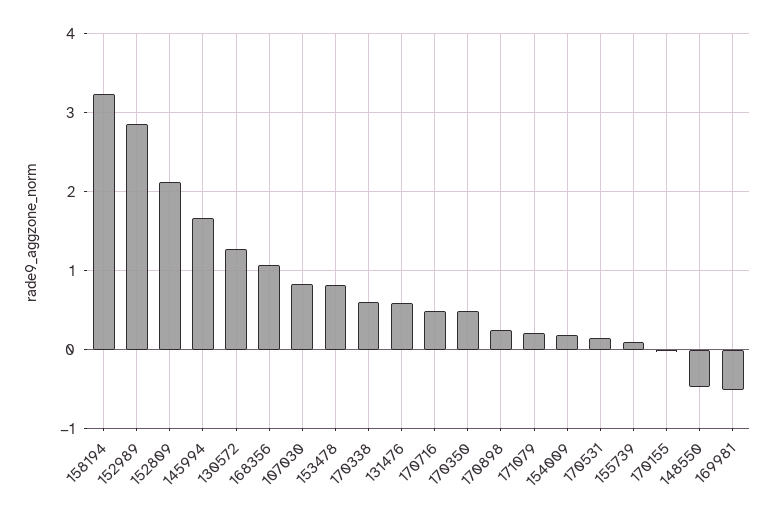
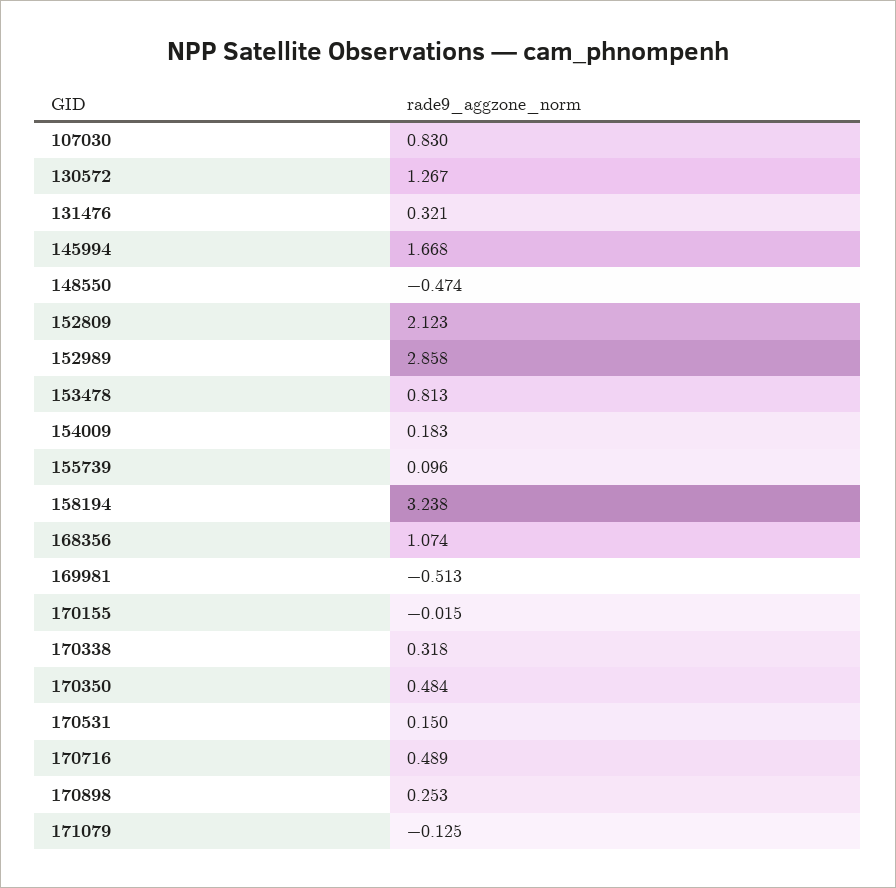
170338: 0.6 -> 0.318
131476: 0.6 -> 0.321
171079: 0.2 -> -0.125

